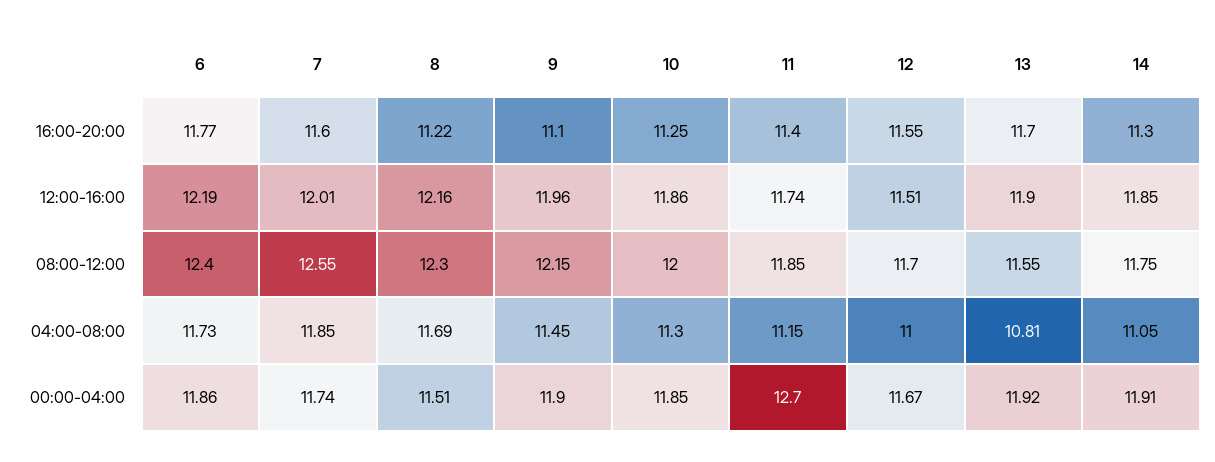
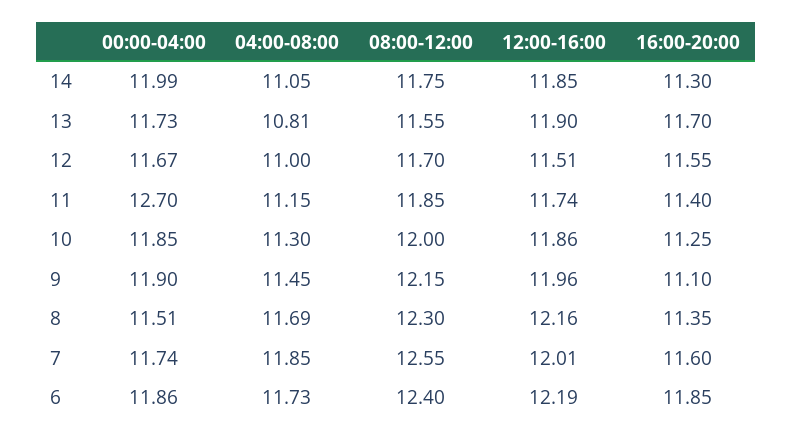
6, 16:00-20:00: 11.77 -> 11.85
8, 16:00-20:00: 11.22 -> 11.35
13, 00:00-04:00: 11.92 -> 11.73
14, 00:00-04:00: 11.91 -> 11.99

